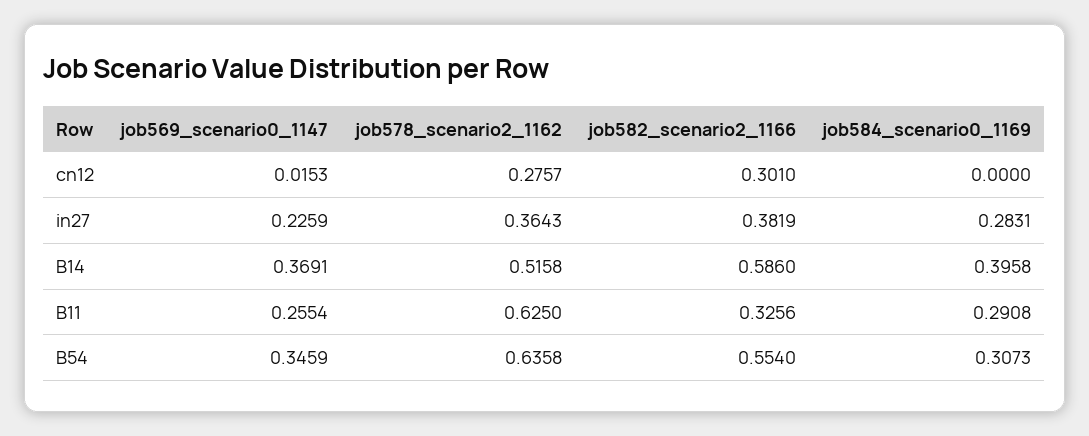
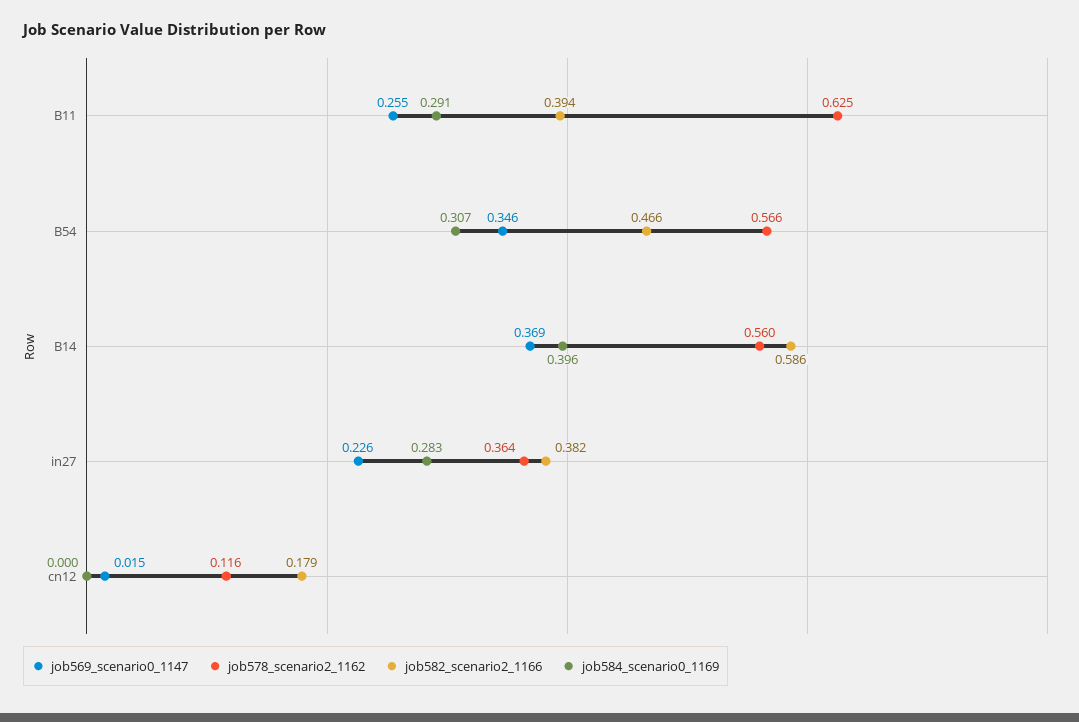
job578_scenario2_1162, cn12: 0.2757 -> 0.116
job582_scenario2_1166, cn12: 0.301 -> 0.179
job578_scenario2_1162, B14: 0.5158 -> 0.56
job582_scenario2_1166, B11: 0.3256 -> 0.394
job578_scenario2_1162, B54: 0.6358 -> 0.566
job582_scenario2_1166, B54: 0.554 -> 0.466

